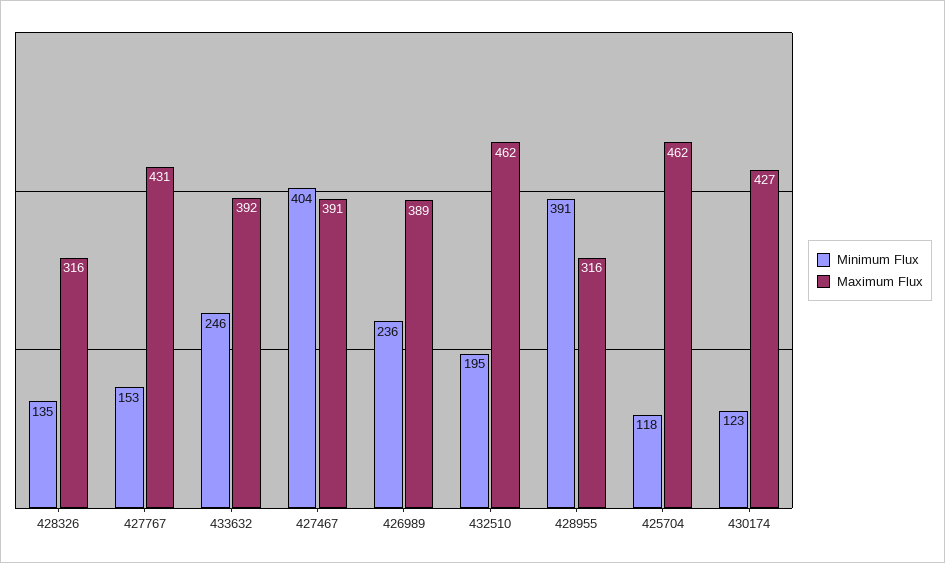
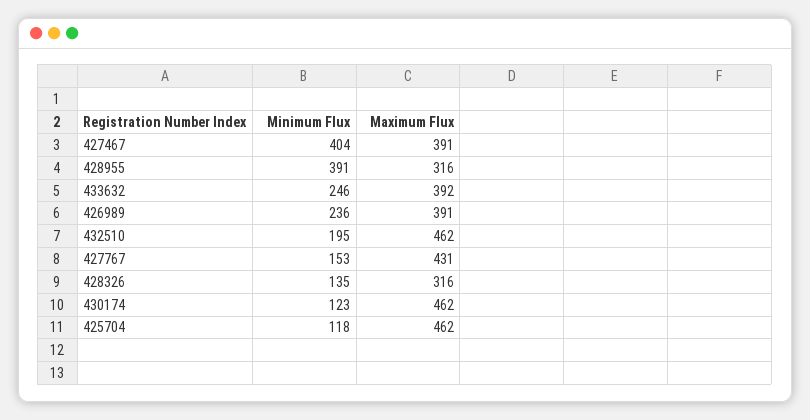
Maximum Flux, 426989: 389 -> 391
Maximum Flux, 430174: 427 -> 462

